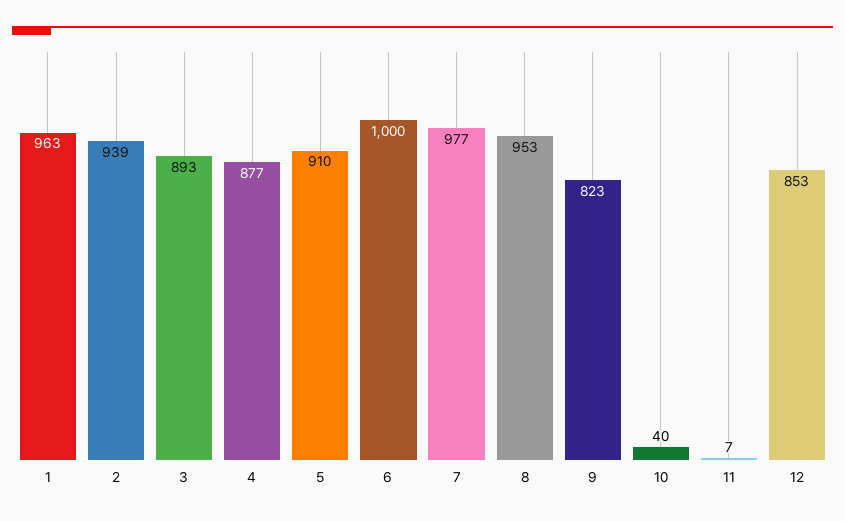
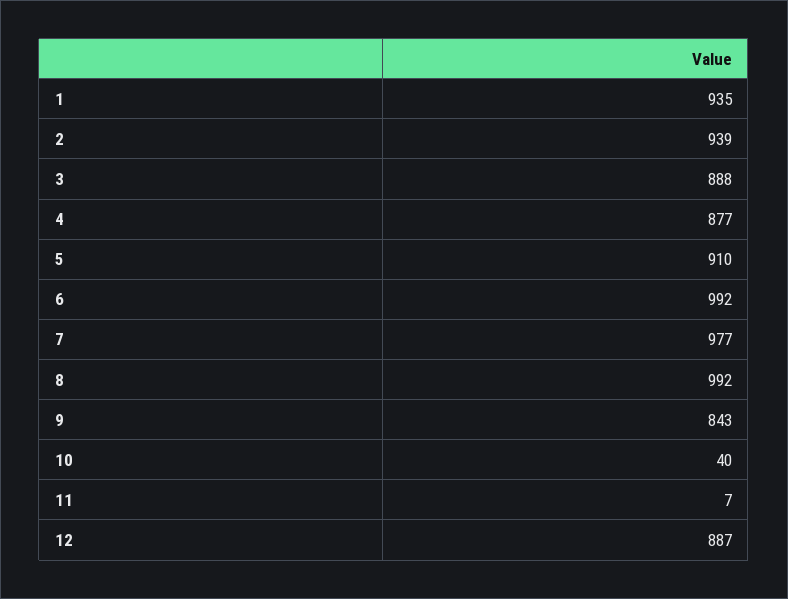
1: 963 -> 935
3: 893 -> 888
6: 1000 -> 992
8: 953 -> 992
9: 823 -> 843
12: 853 -> 887

